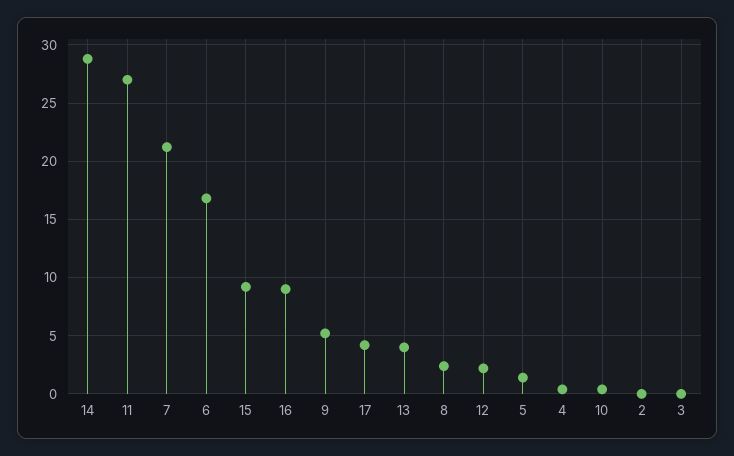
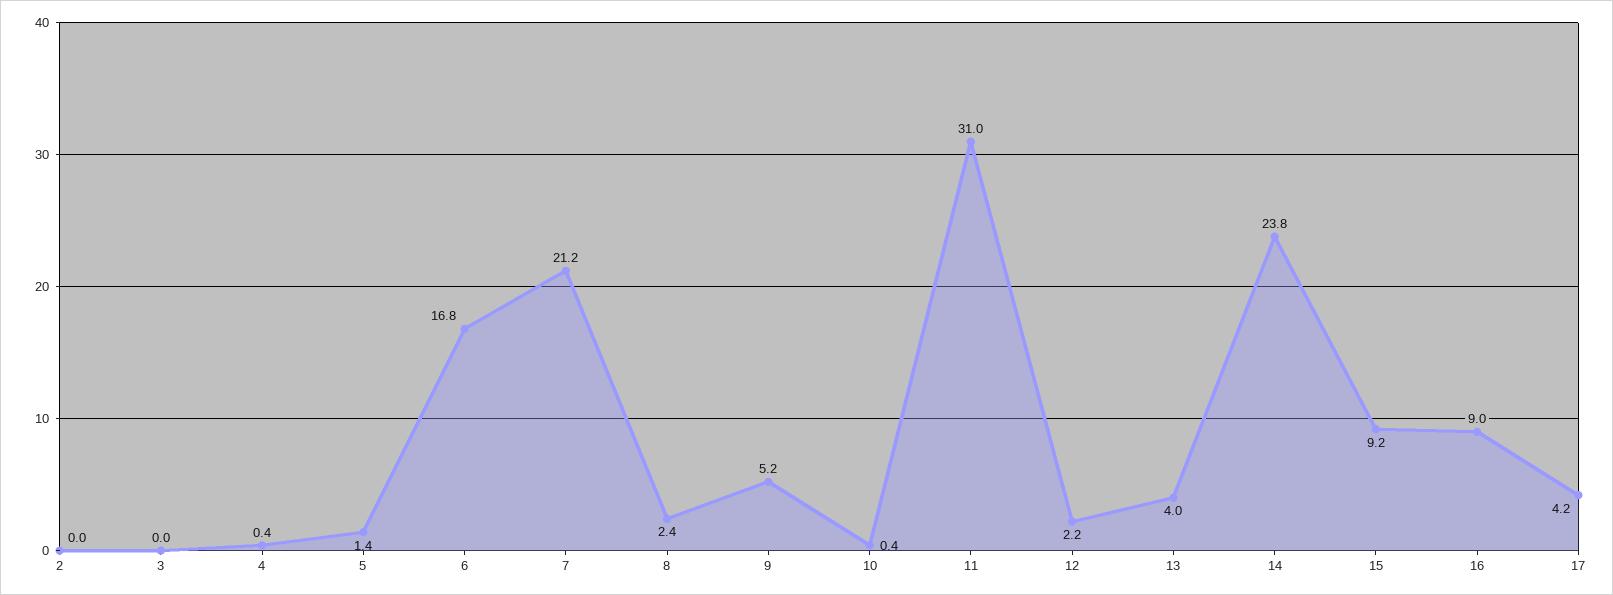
14: 29 -> 23.8
11: 27 -> 31

